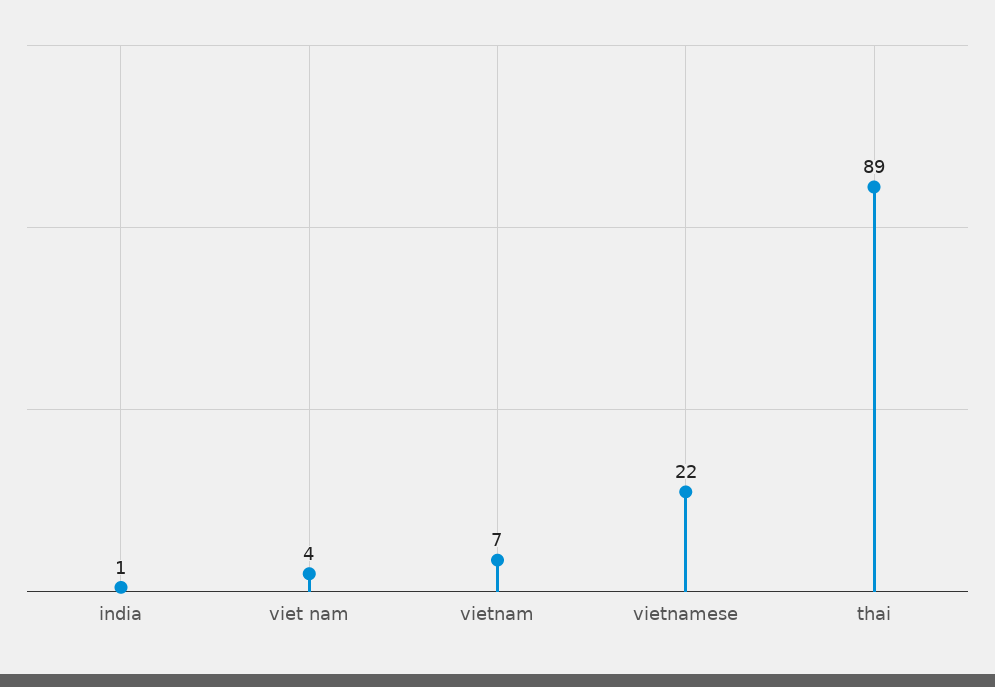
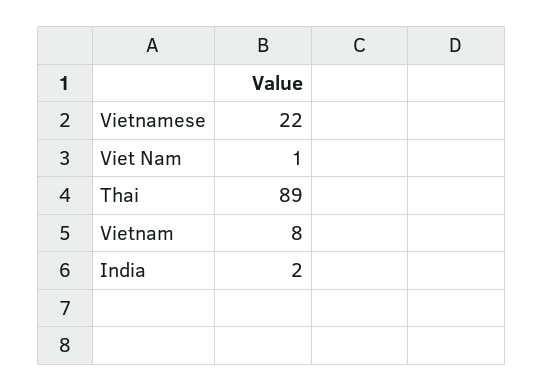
india: 1 -> 2
viet nam: 4 -> 1
vietnam: 7 -> 8

